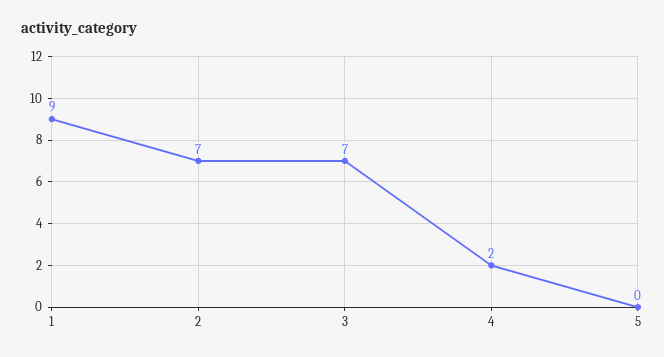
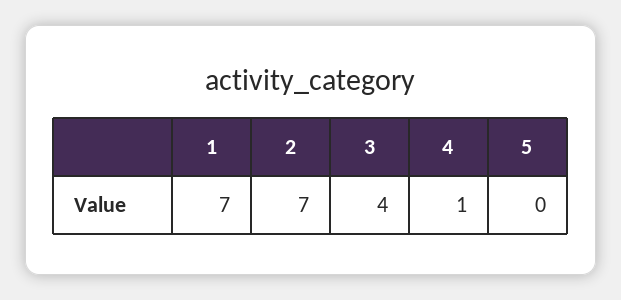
1: 9 -> 7
3: 7 -> 4
4: 2 -> 1

